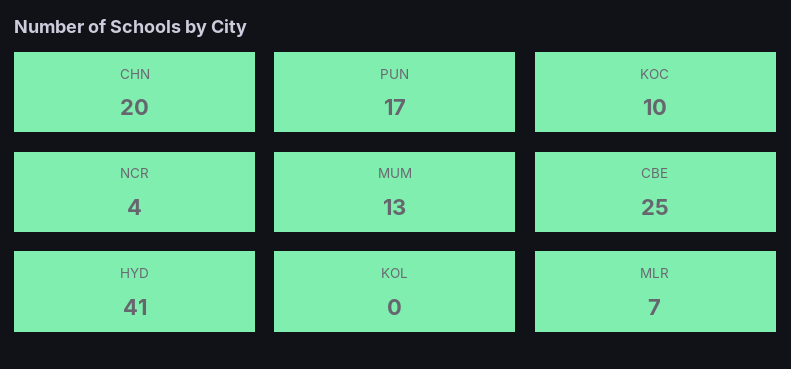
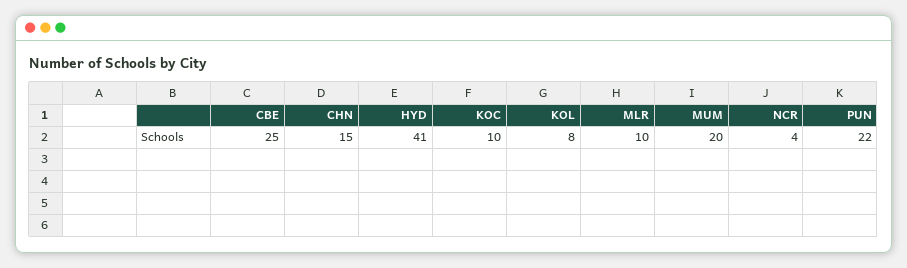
CHN: 20 -> 15
PUN: 17 -> 22
MUM: 13 -> 20
KOL: 0 -> 8
MLR: 7 -> 10

